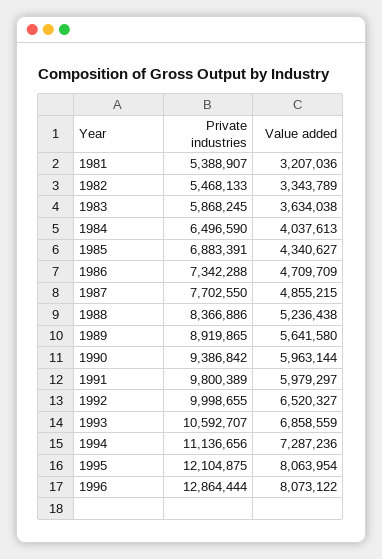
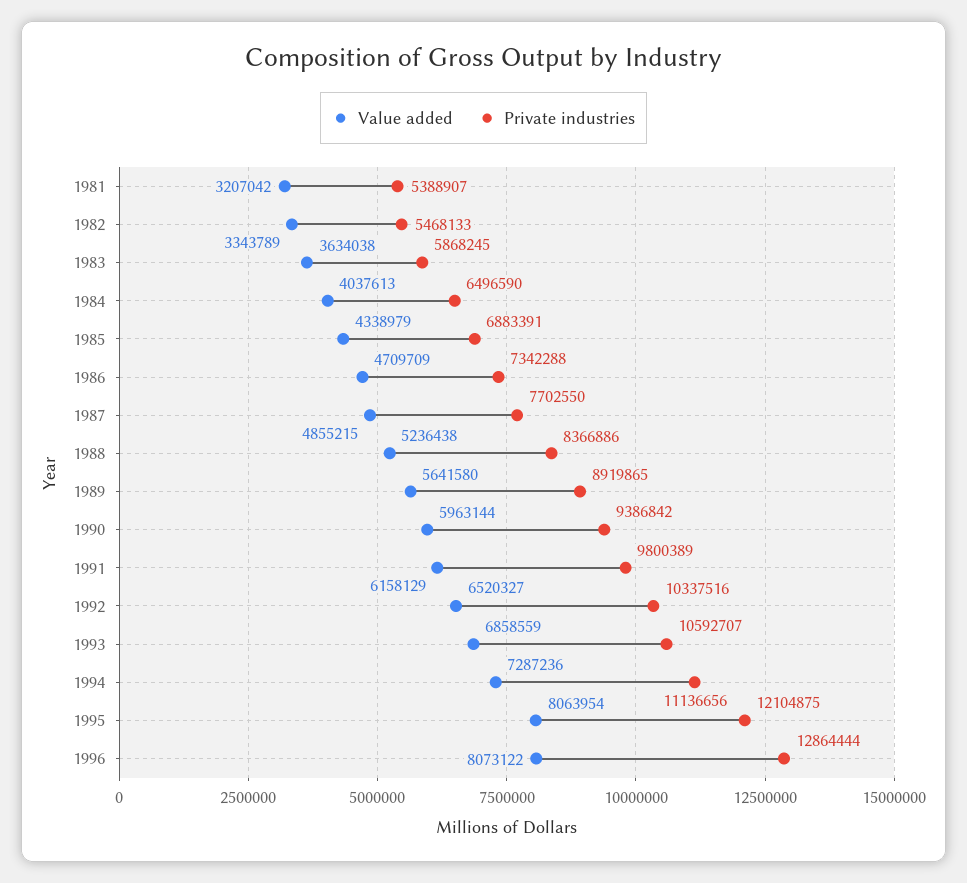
Value added, 1981: 3207036 -> 3207042
Value added, 1985: 4340627 -> 4338979
Value added, 1991: 5979297 -> 6158129
Private industries, 1992: 9998655 -> 10337516

